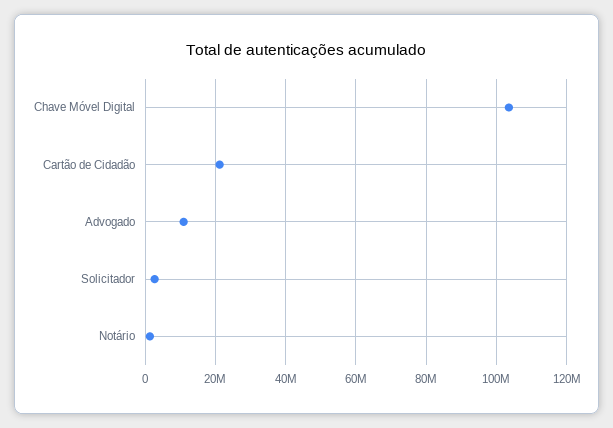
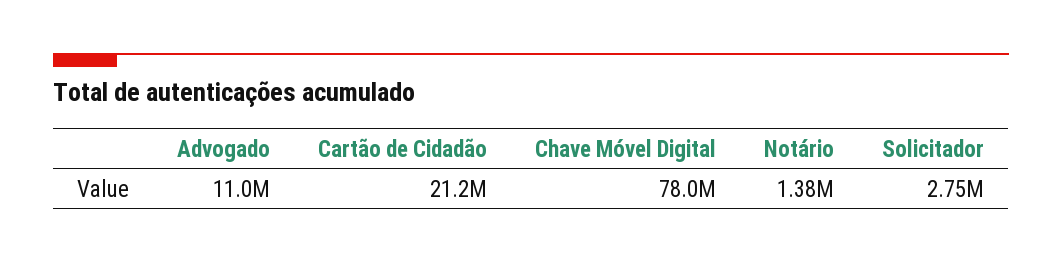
Chave Móvel Digital: 104000000 -> 78000000

